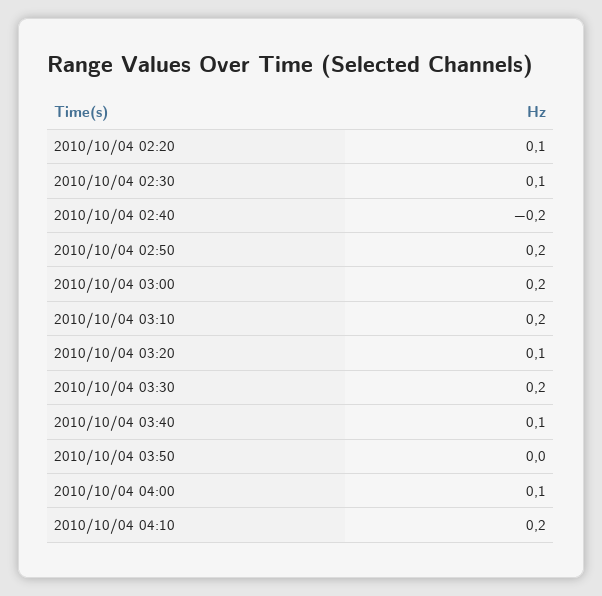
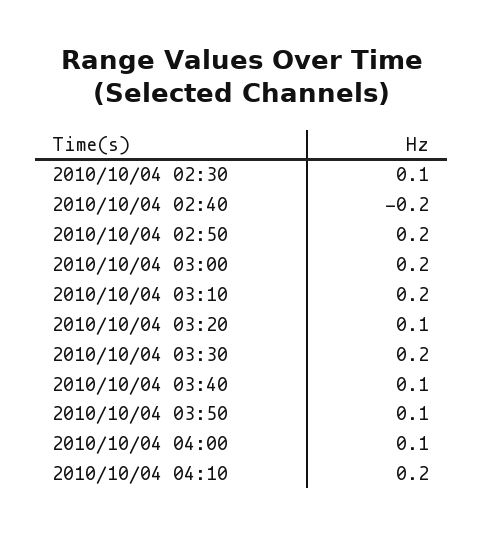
2010/10/04 02:20: 0.1 -> none
2010/10/04 03:50: 0 -> 0.1

